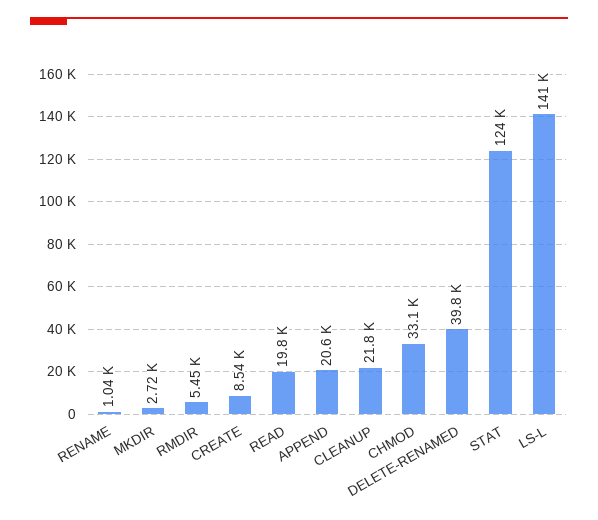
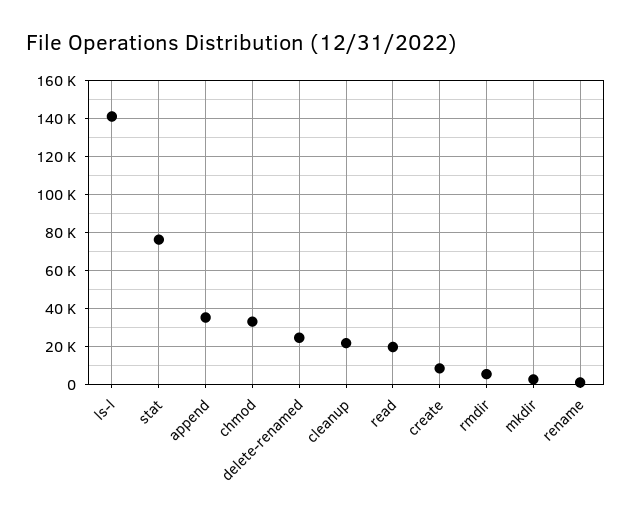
APPEND: 20600 -> 35000
DELETE-RENAMED: 39800 -> 25000
STAT: 124000 -> 75000

